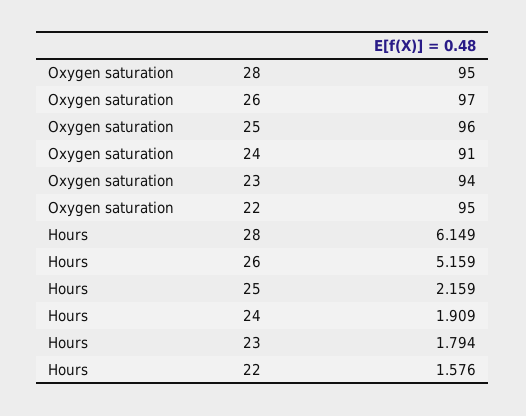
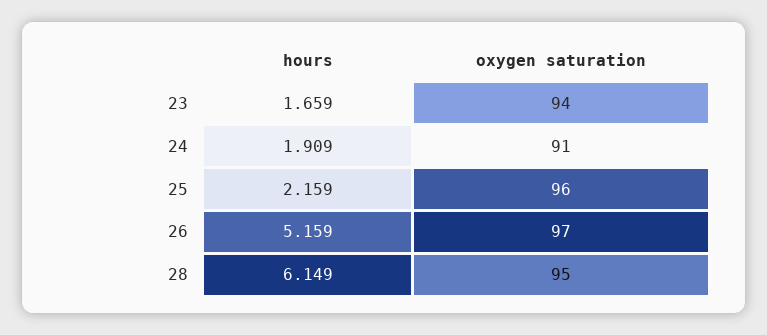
Oxygen saturation, 22: 95 -> none
Hours, 23: 1.794 -> 1.659
Hours, 22: 1.576 -> none

